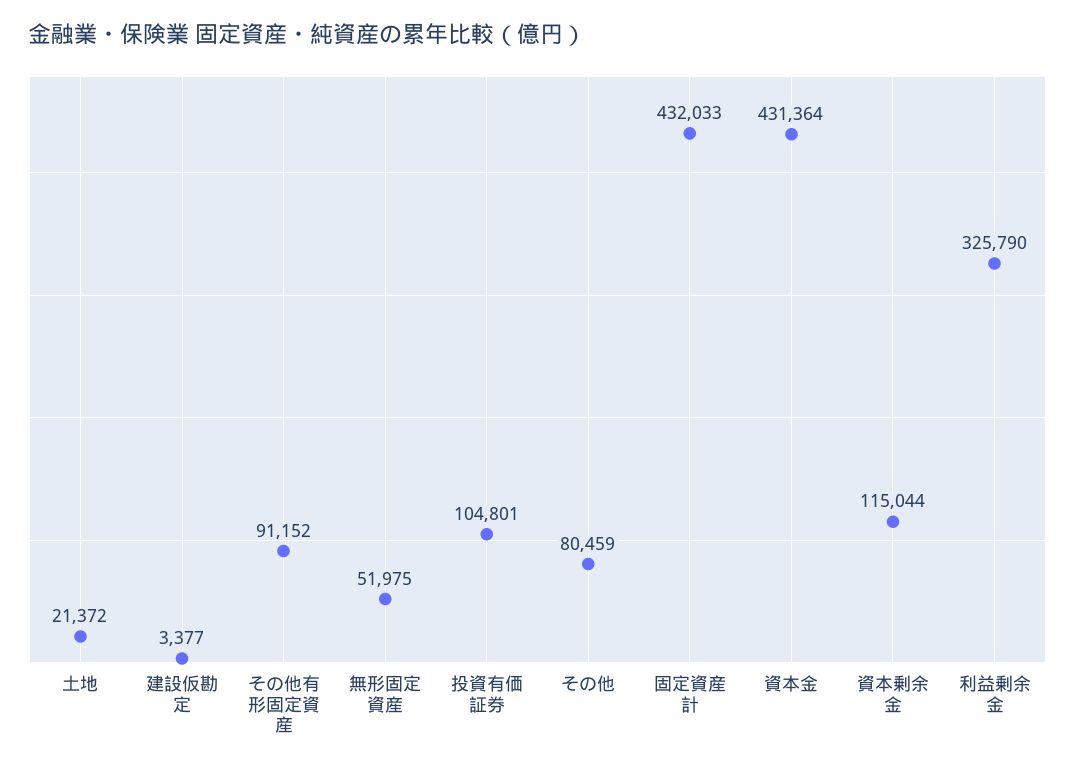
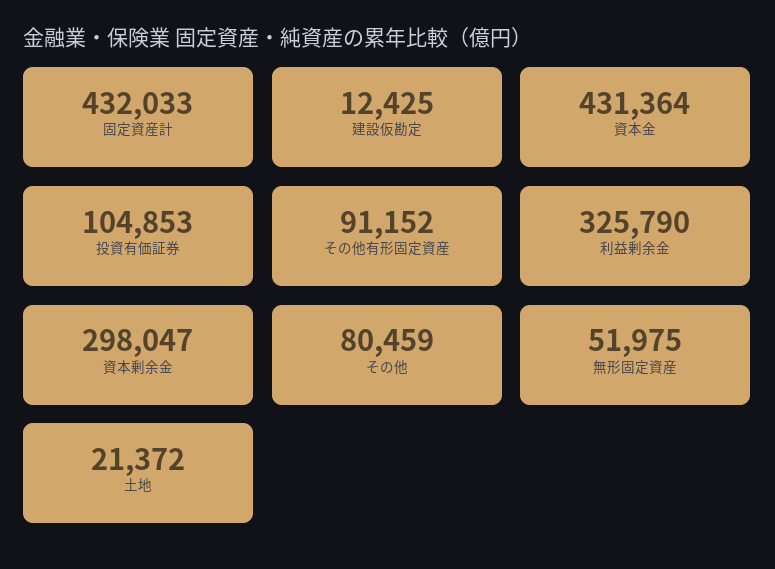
建設仮勘定: 3377 -> 12425
投資有価証券: 104801 -> 104853
資本剰余金: 115044 -> 298047

